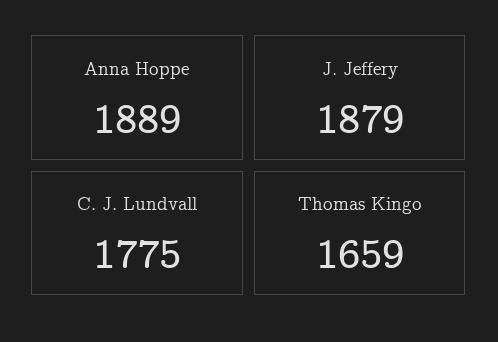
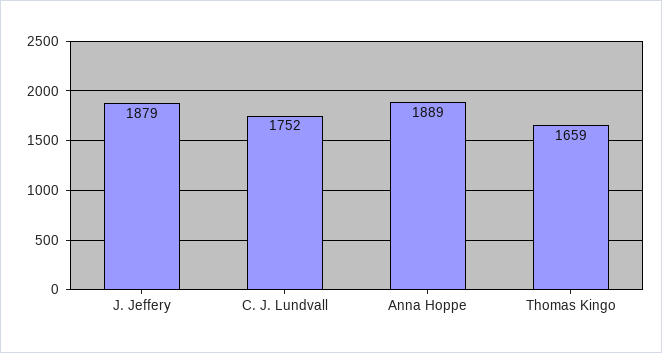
C. J. Lundvall: 1775 -> 1752

